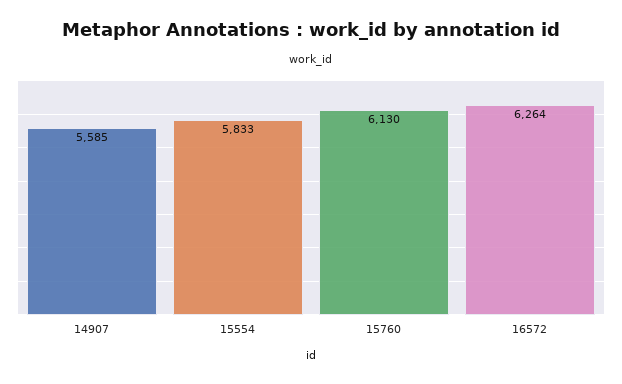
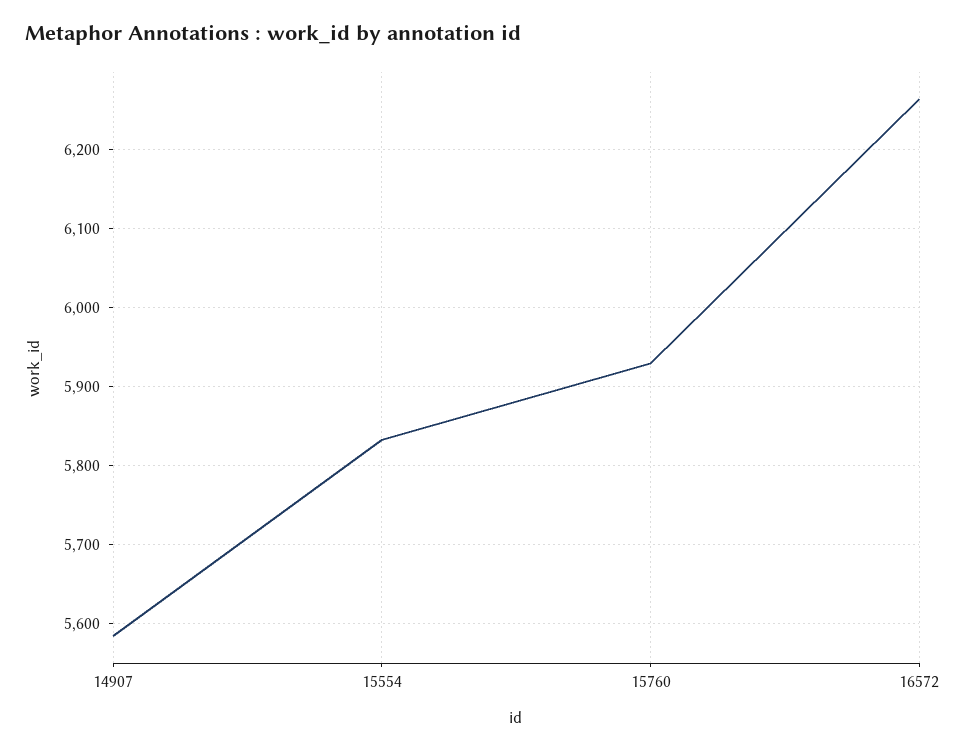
15760: 6130 -> 5930

